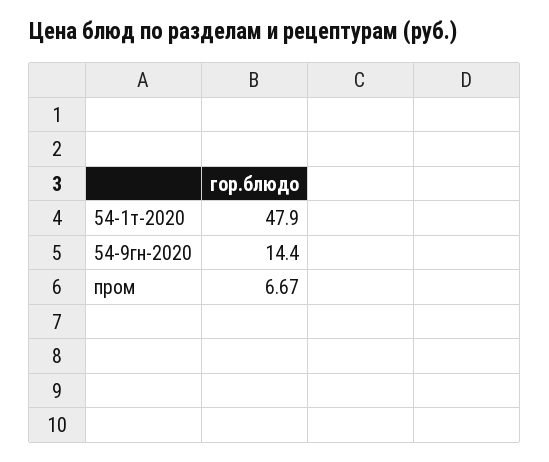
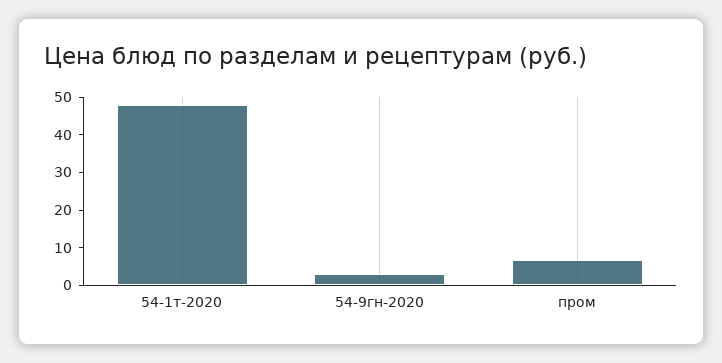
54-9гн-2020: 14.4 -> 2.5

